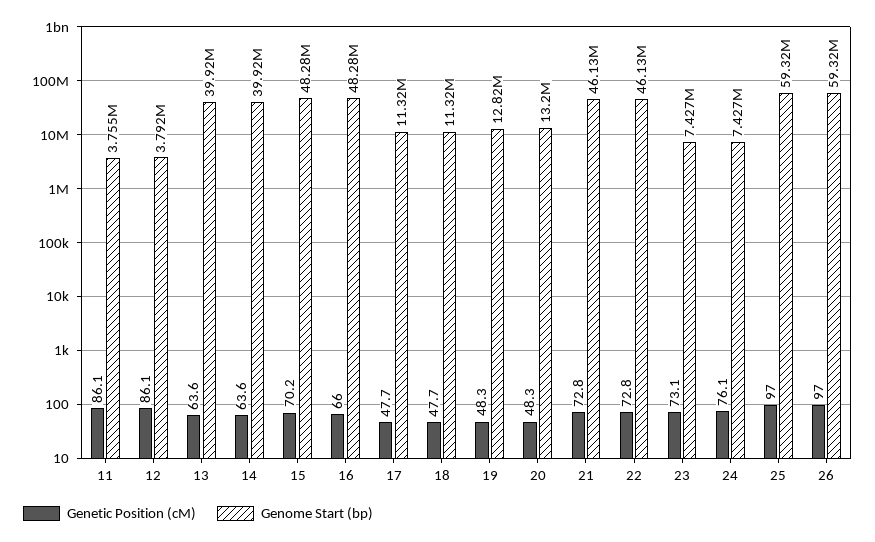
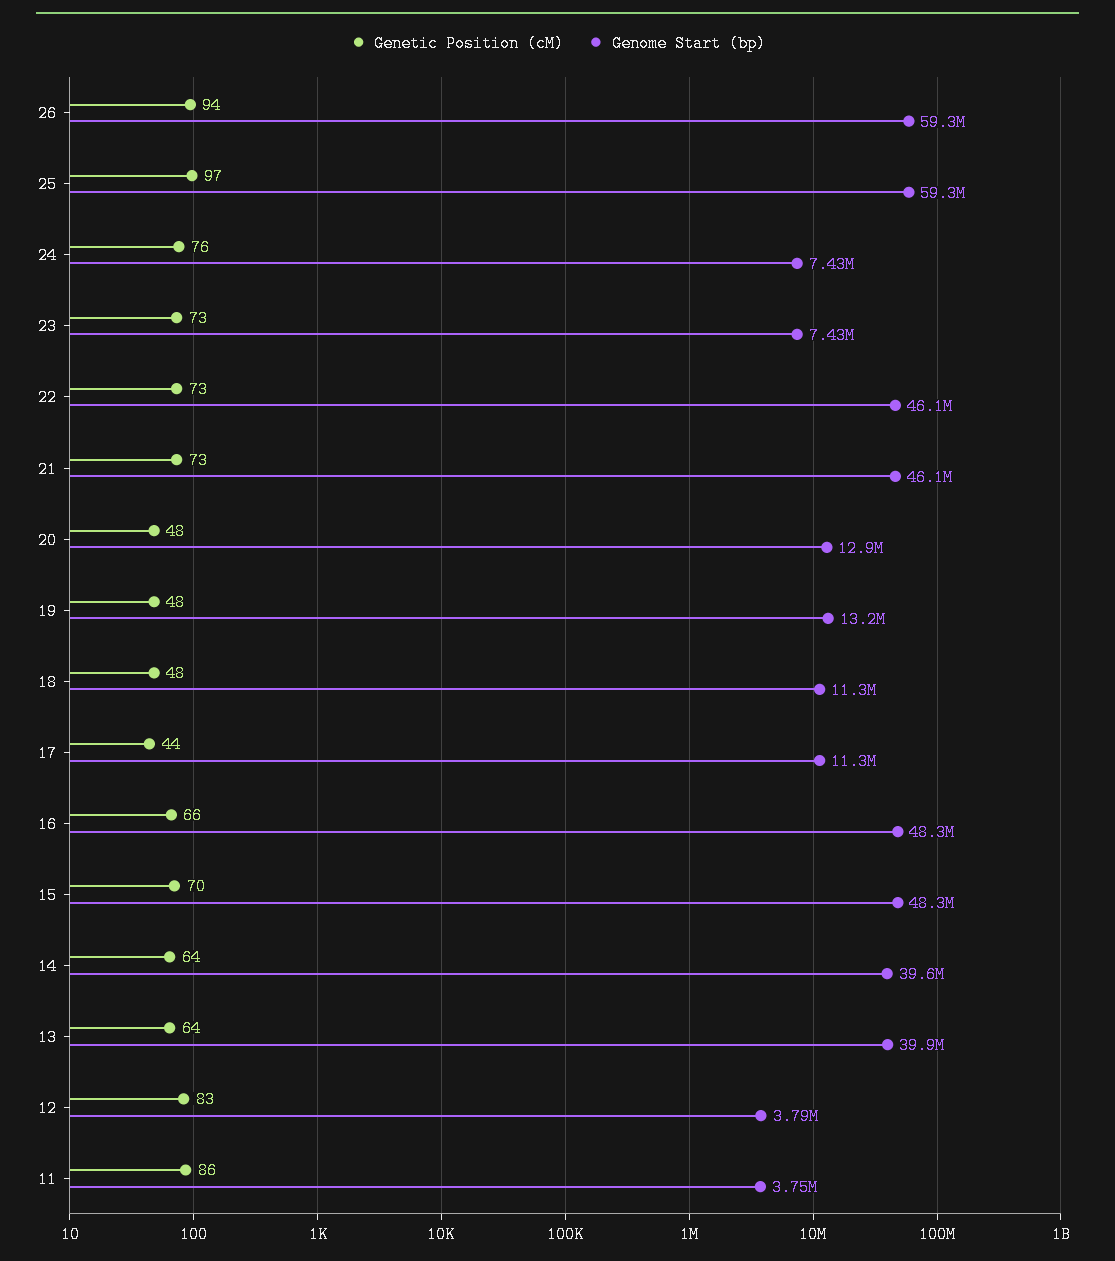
Genetic Position (cM), 12: 86.1 -> 83
Genome Start (bp), 14: 39920000 -> 39600000
Genetic Position (cM), 17: 47.7 -> 44
Genome Start (bp), 19: 12820000 -> 13200000
Genome Start (bp), 20: 13200000 -> 12900000
Genetic Position (cM), 26: 97 -> 94

